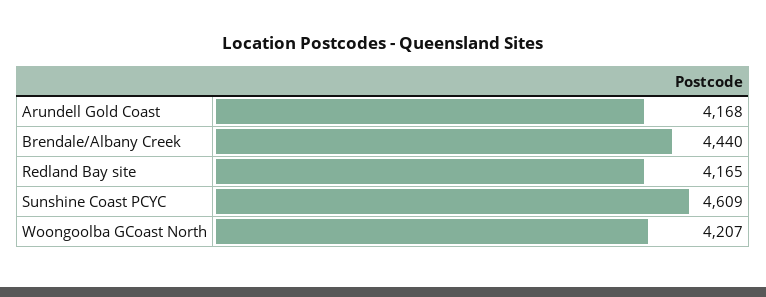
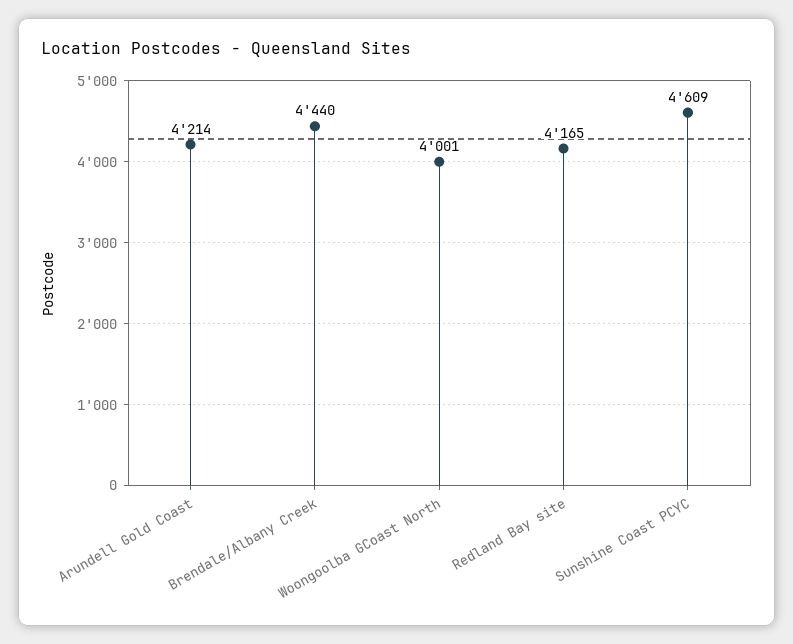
Arundell Gold Coast: 4168 -> 4214
Woongoolba GCoast North: 4207 -> 4001

